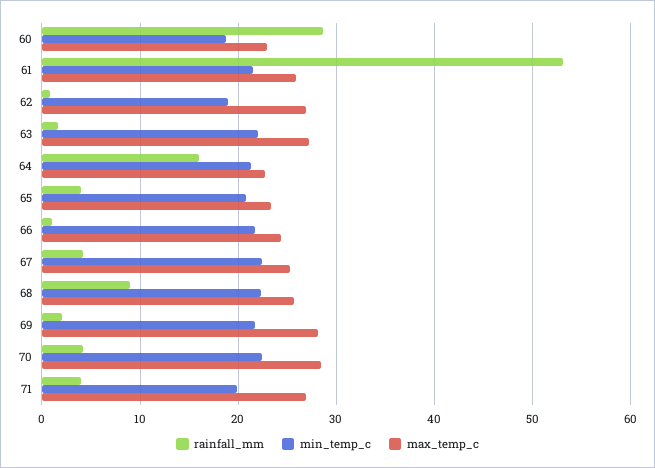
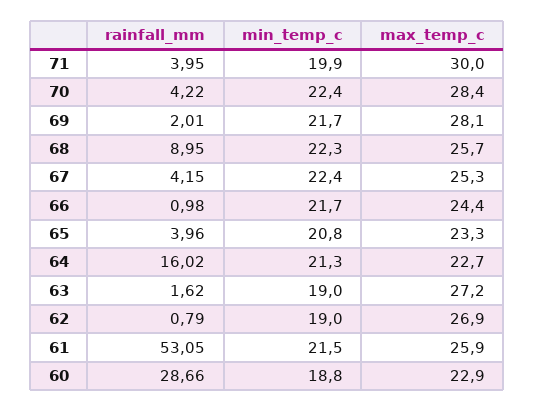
min_temp_c, 63: 22 -> 19
max_temp_c, 71: 27 -> 30

